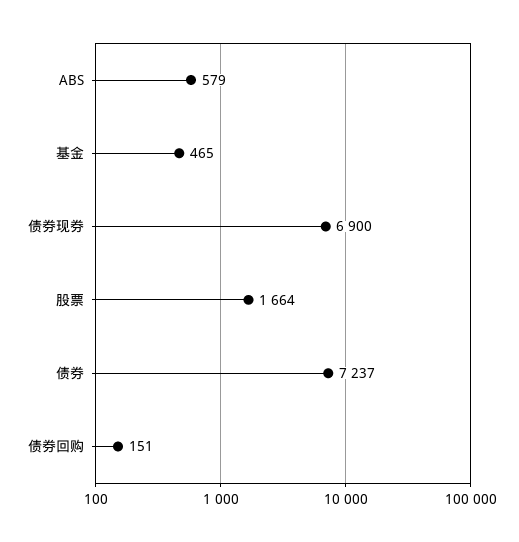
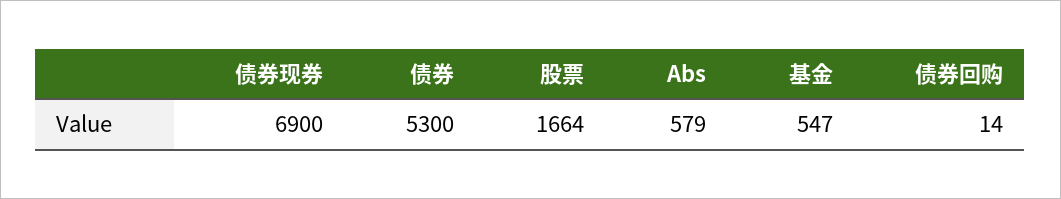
基金: 465 -> 547
债券: 7237 -> 5300
债券回购: 151 -> 14

